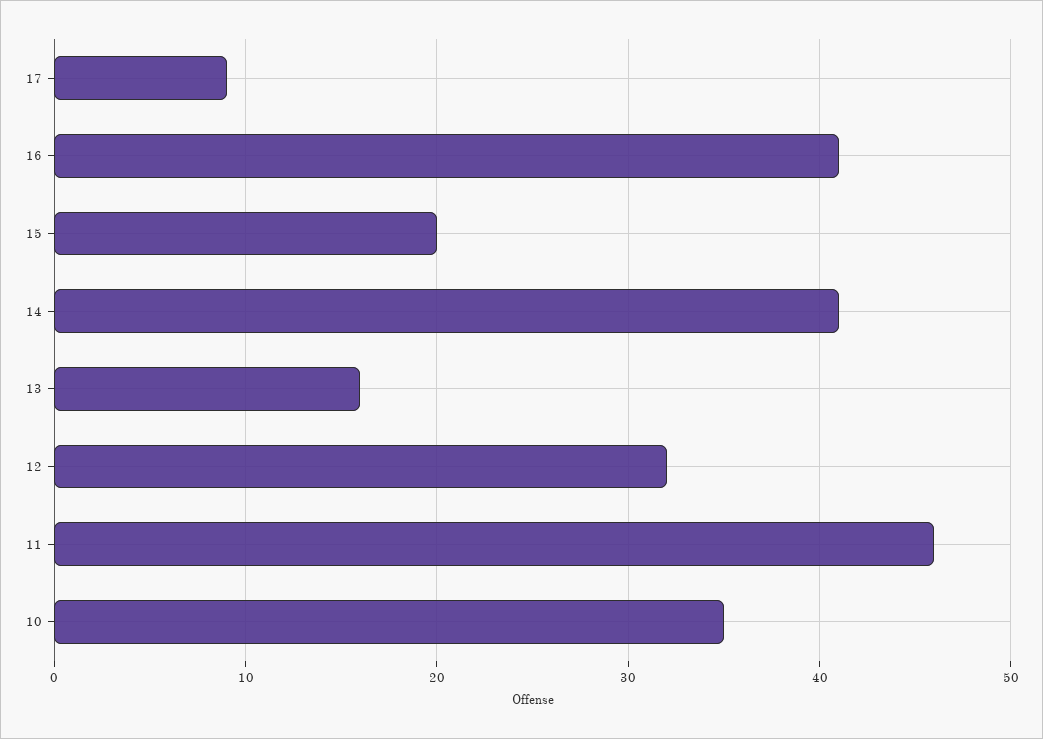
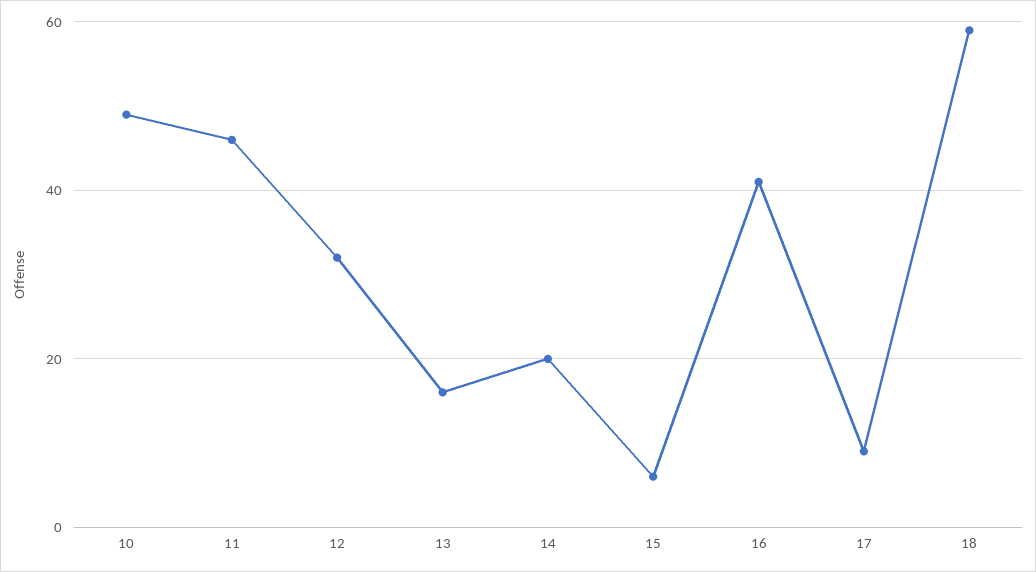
15: 20 -> 5
14: 41 -> 20
10: 35 -> 50
18: none -> 60

